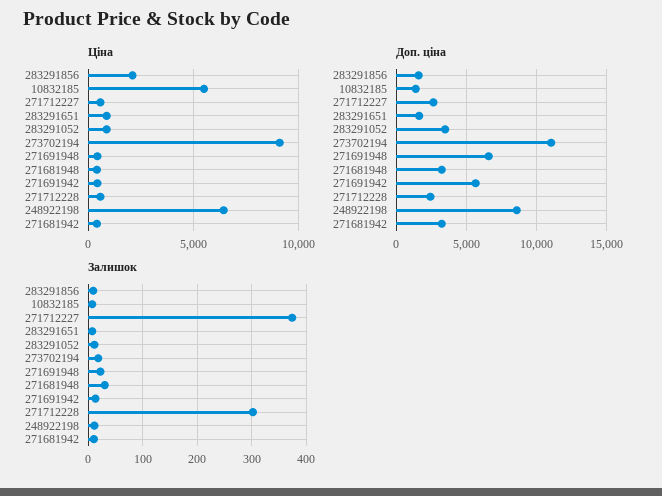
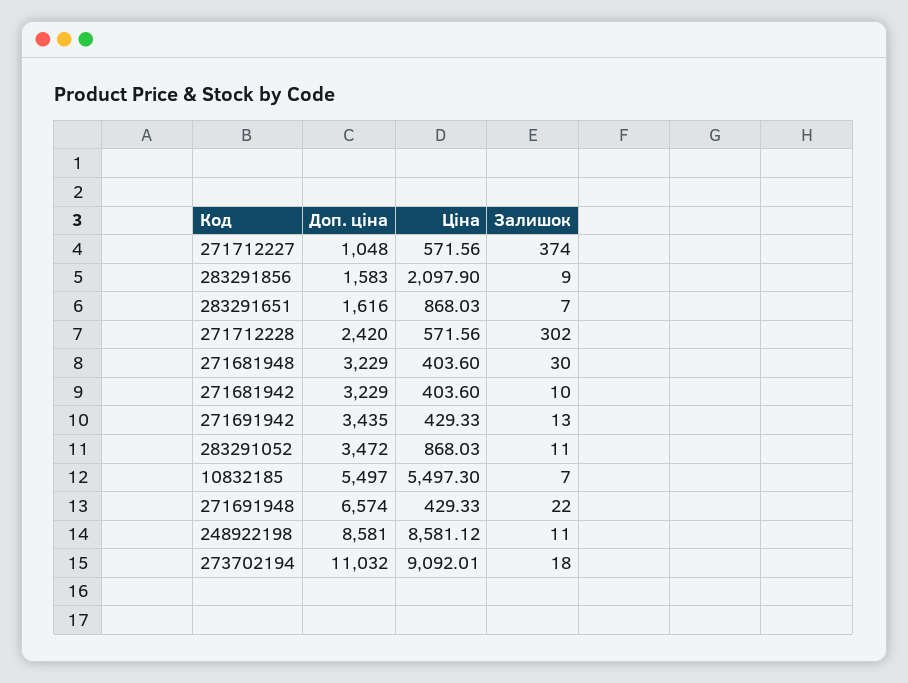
Ціна, 248922198: 6500 -> 8581.12
Доп. ціна, 10832185: 1500 -> 5497
Доп. ціна, 271712227: 2500 -> 1048
Доп. ціна, 271691942: 5500 -> 3435

